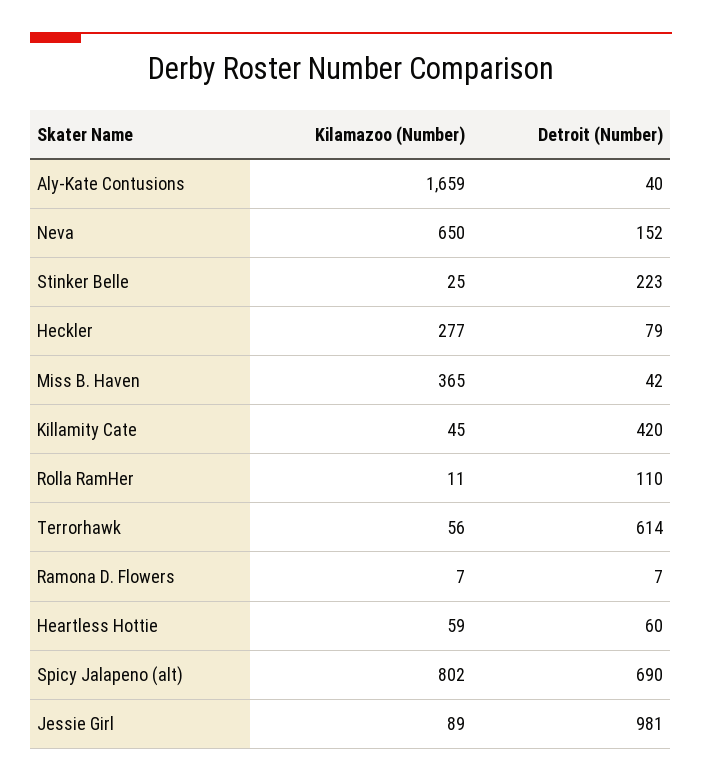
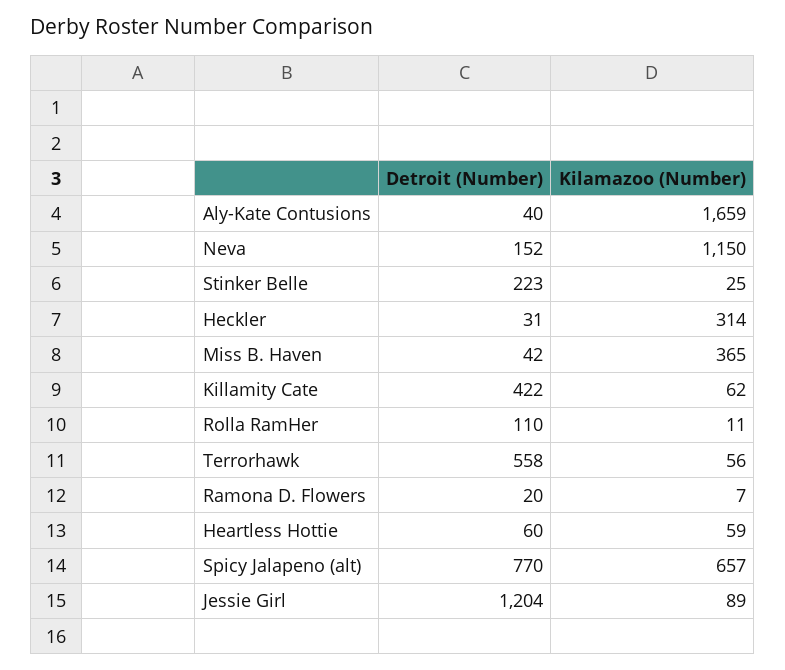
Kilamazoo (Number), Neva: 650 -> 1150
Kilamazoo (Number), Heckler: 277 -> 314
Detroit (Number), Heckler: 79 -> 31
Kilamazoo (Number), Killamity Cate: 45 -> 62
Detroit (Number), Killamity Cate: 420 -> 422
Detroit (Number), Terrorhawk: 614 -> 558
Detroit (Number), Ramona D. Flowers: 7 -> 20
Kilamazoo (Number), Spicy Jalapeno (alt): 802 -> 657
Detroit (Number), Spicy Jalapeno (alt): 690 -> 770
Detroit (Number), Jessie Girl: 981 -> 1204

